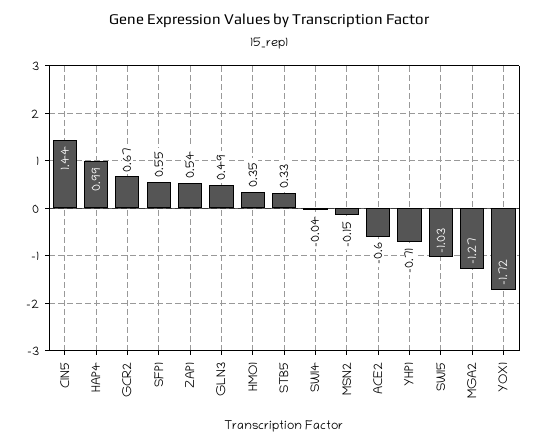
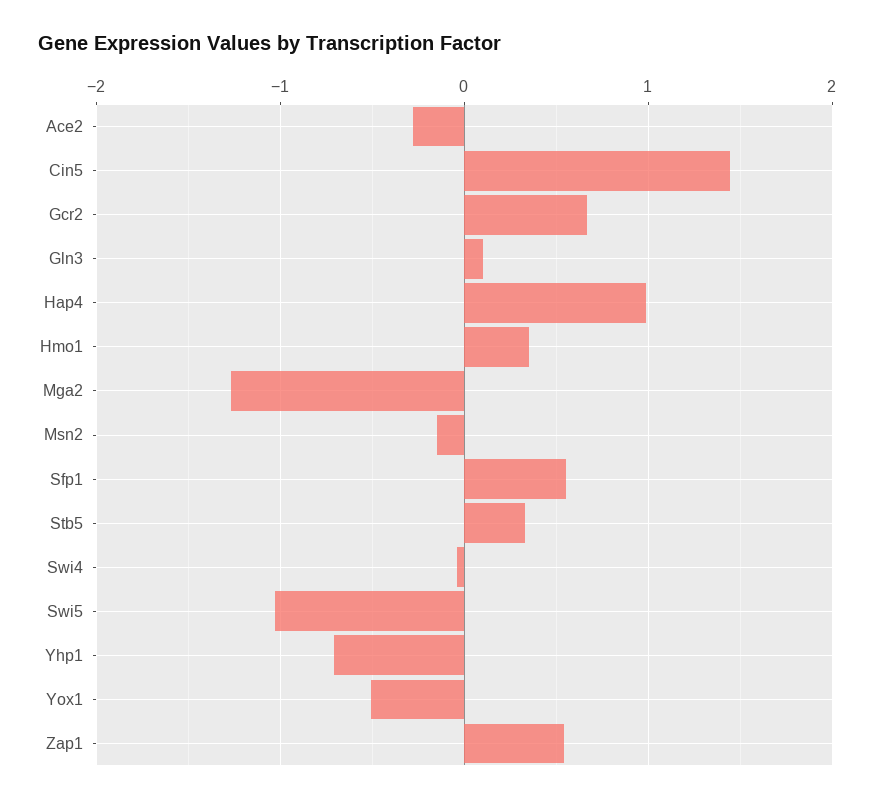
GLN3: 0.49 -> 0.1
ACE2: -0.6 -> -0.3
YOX1: -1.72 -> -0.5

